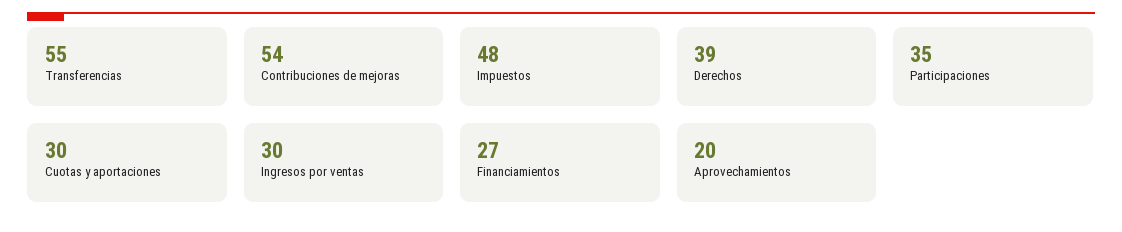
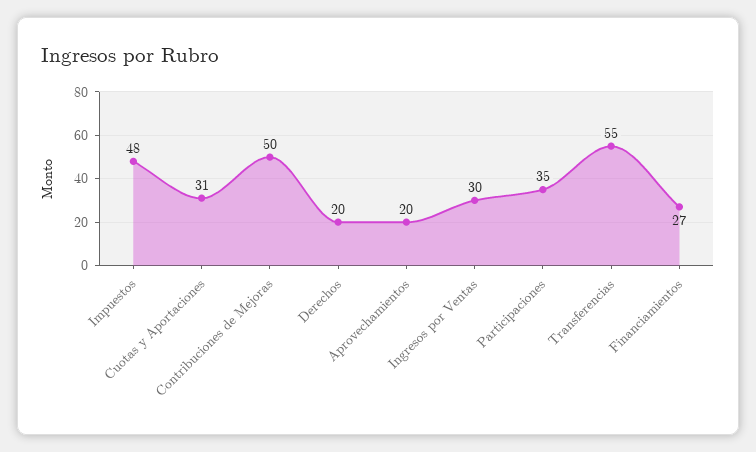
Contribuciones de mejoras: 54 -> 50
Derechos: 39 -> 20
Cuotas y aportaciones: 30 -> 31

